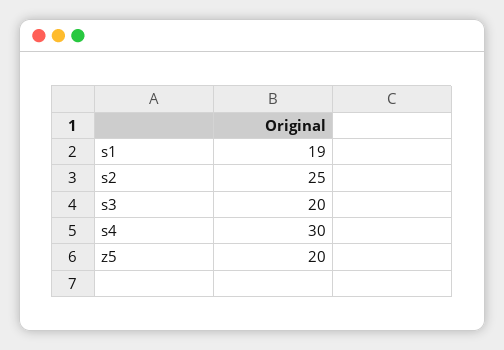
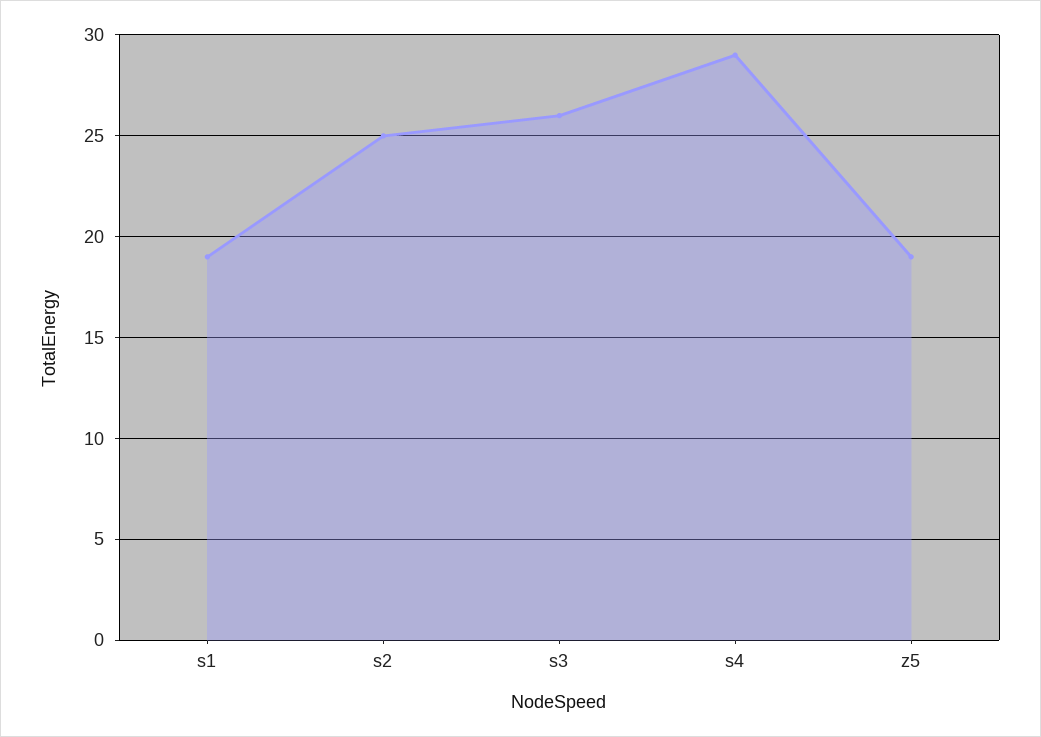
s3: 20 -> 26
s4: 30 -> 29
z5: 20 -> 19

